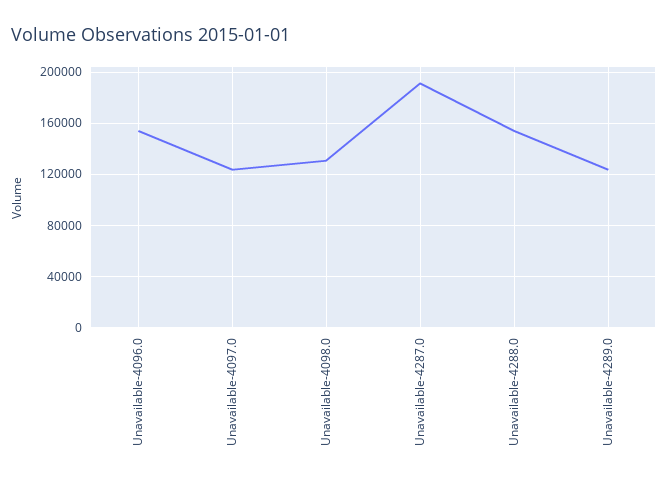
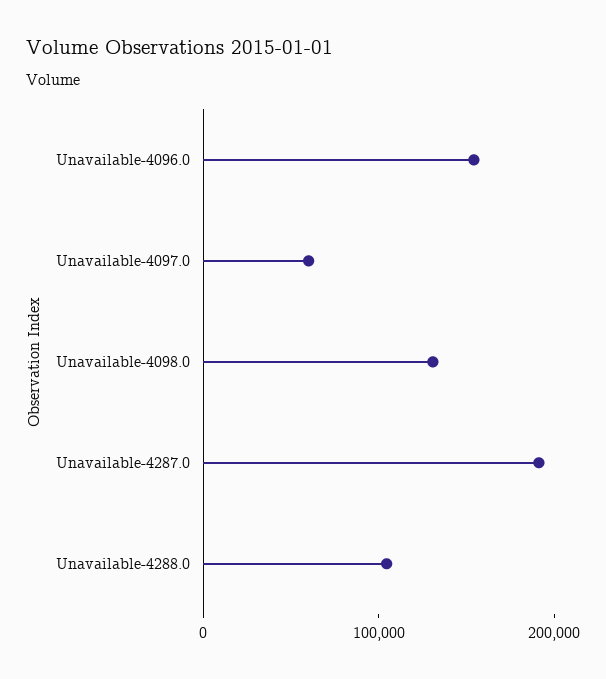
Unavailable-4097.0: 125000 -> 60000
Unavailable-4288.0: 155000 -> 100000
Unavailable-4289.0: 125000 -> none

